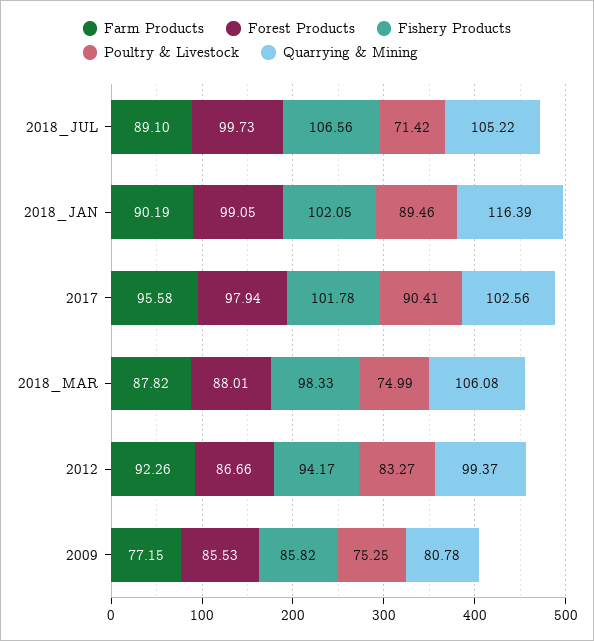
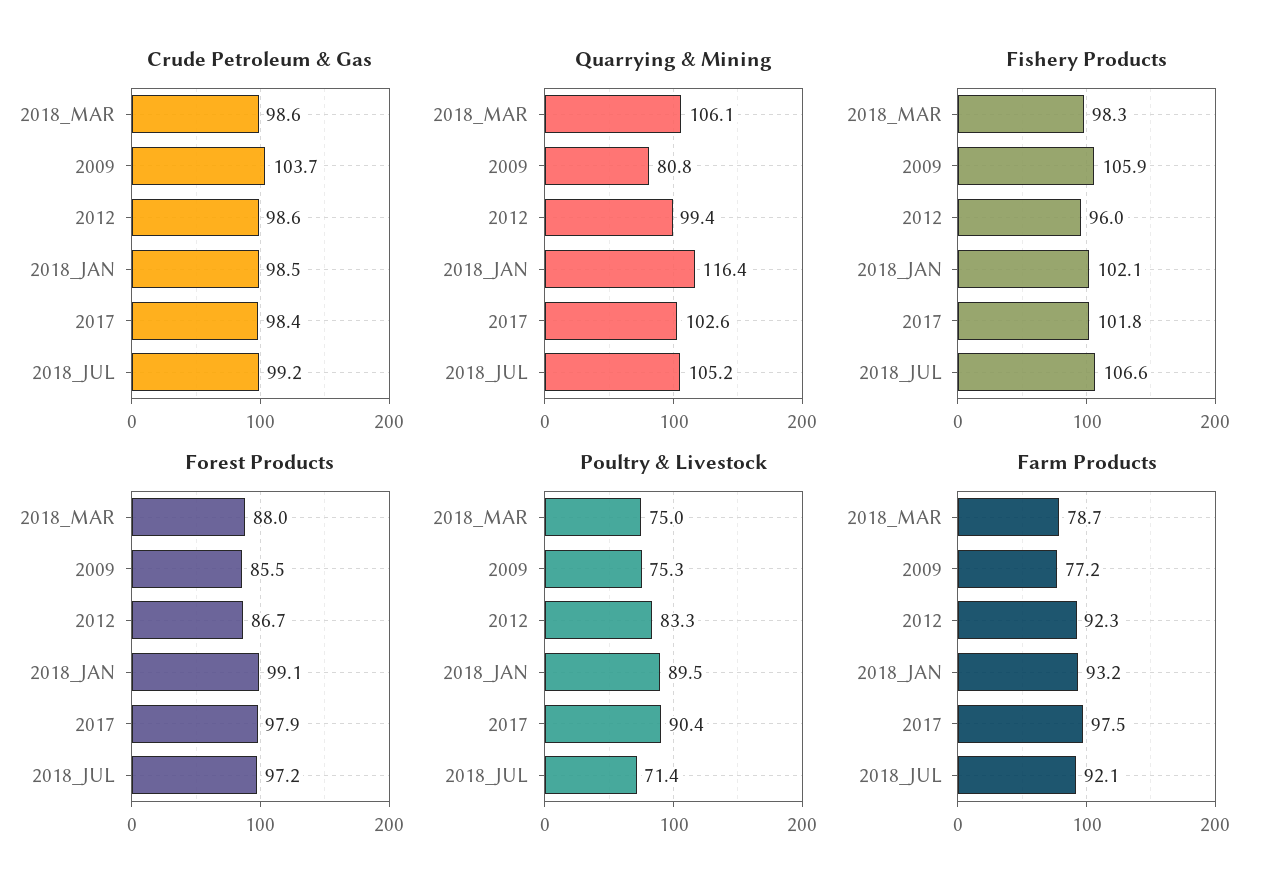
Farm Products, 2018_JUL: 89.1 -> 92.1
Forest Products, 2018_JUL: 99.73 -> 97.2
Farm Products, 2018_JAN: 90.19 -> 93.2
Farm Products, 2017: 95.58 -> 97.5
Farm Products, 2018_MAR: 87.82 -> 78.7
Fishery Products, 2012: 94.17 -> 96
Fishery Products, 2009: 85.82 -> 105.9
Crude Petroleum & Gas, 2018_MAR: none -> 98.6
Crude Petroleum & Gas, 2009: none -> 103.7
Crude Petroleum & Gas, 2012: none -> 98.6
Crude Petroleum & Gas, 2018_JAN: none -> 98.5
Crude Petroleum & Gas, 2017: none -> 98.4
Crude Petroleum & Gas, 2018_JUL: none -> 99.2

